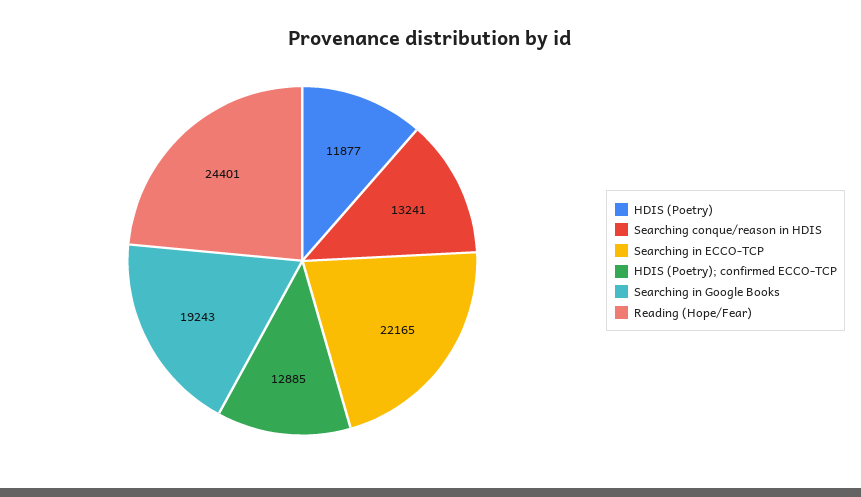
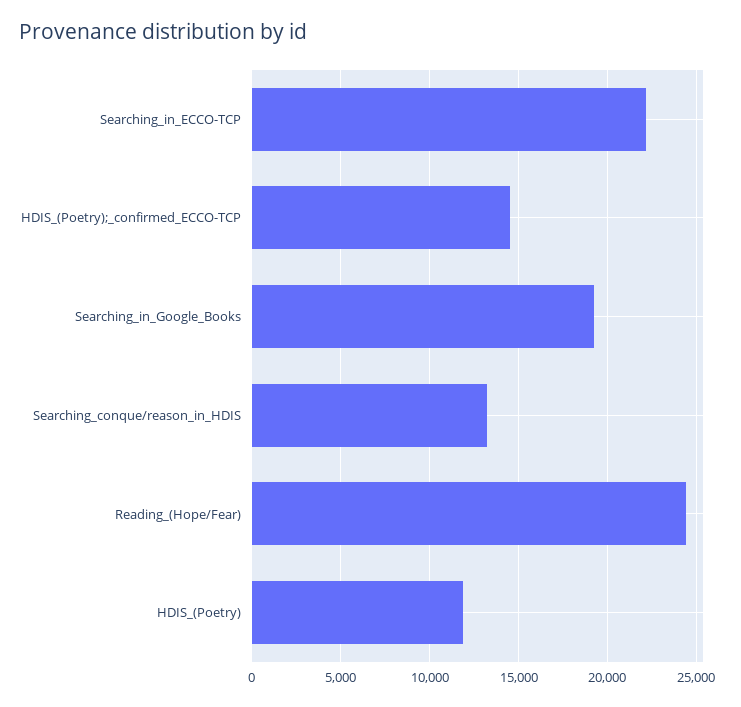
HDIS (Poetry); confirmed ECCO-TCP: 12885 -> 14500

